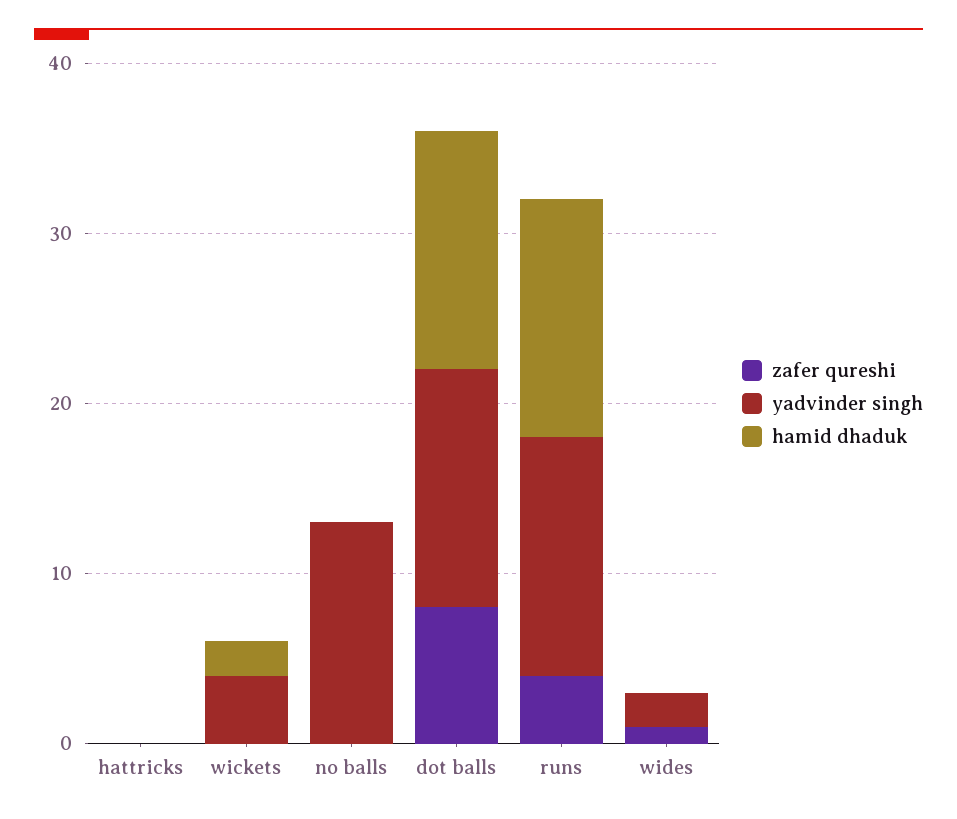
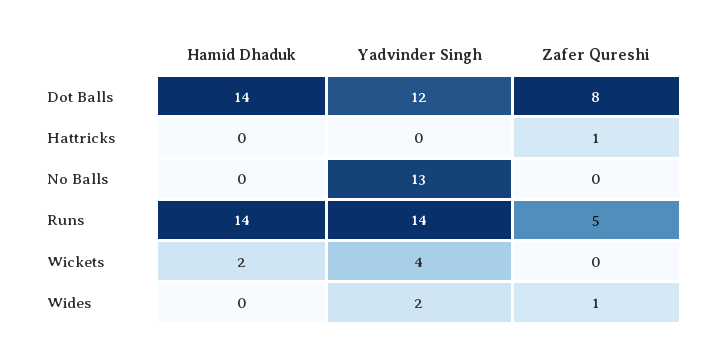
zafer qureshi, hattricks: 0 -> 1
yadvinder singh, dot balls: 14 -> 12
zafer qureshi, runs: 4 -> 5

